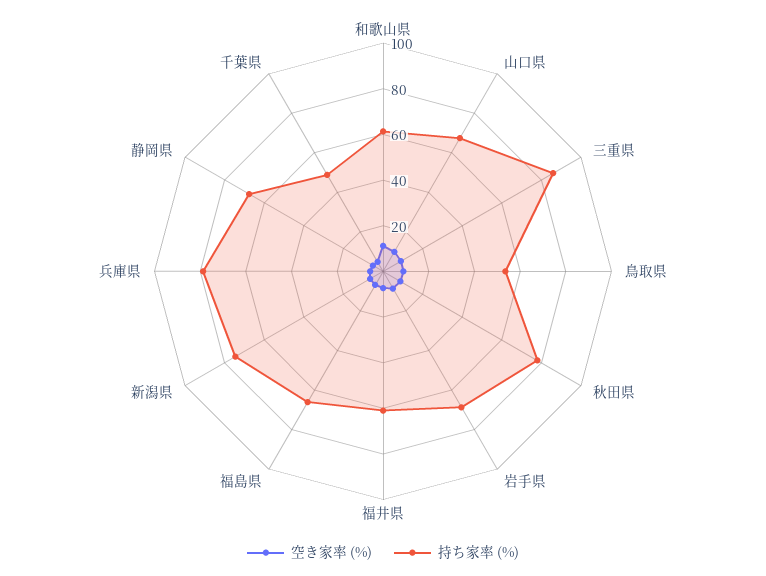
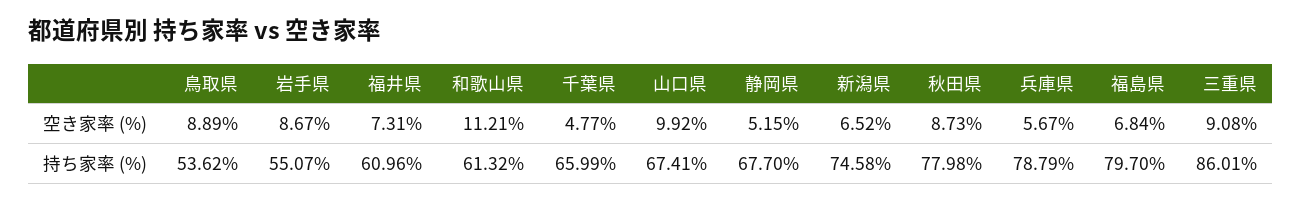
持ち家率 (%), 岩手県: 70 -> 55.07
持ち家率 (%), 福島県: 65 -> 79.7
持ち家率 (%), 千葉県: 50 -> 65.99

